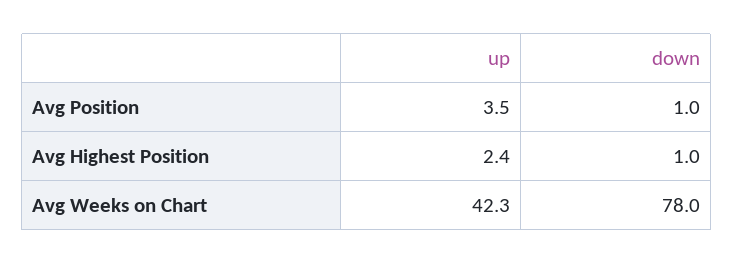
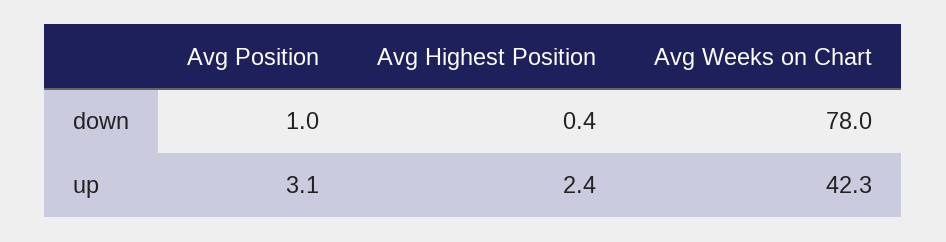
up, Avg Position: 3.5 -> 3.1
down, Avg Highest Position: 1 -> 0.4

